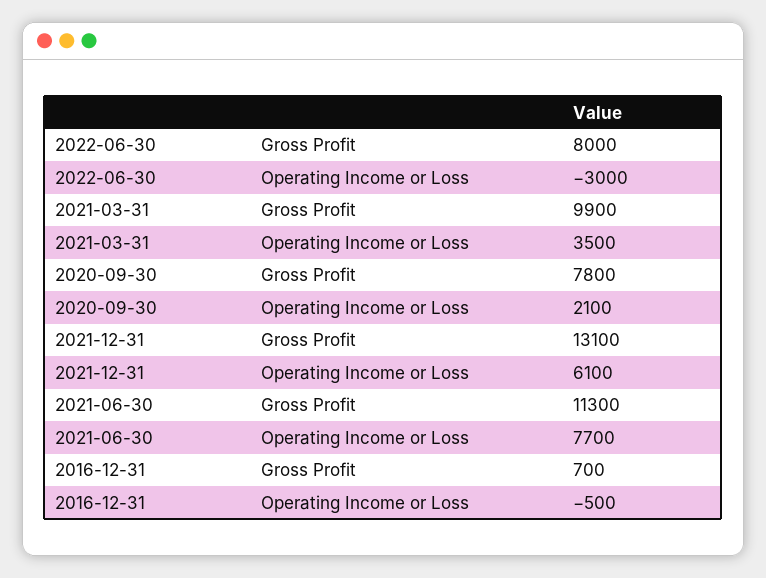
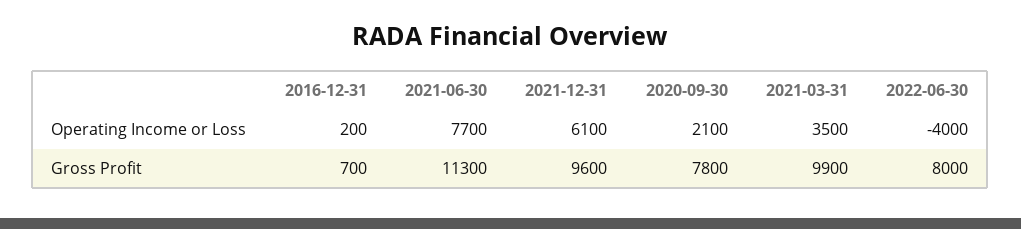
2022-06-30, Operating Income or Loss: -3000 -> -4000
2021-12-31, Gross Profit: 13100 -> 9600
2016-12-31, Operating Income or Loss: -500 -> 200

